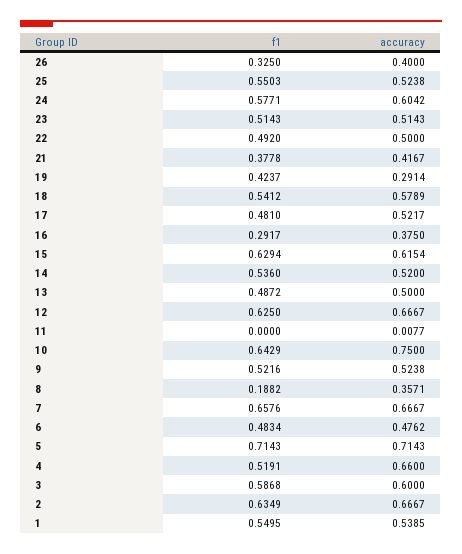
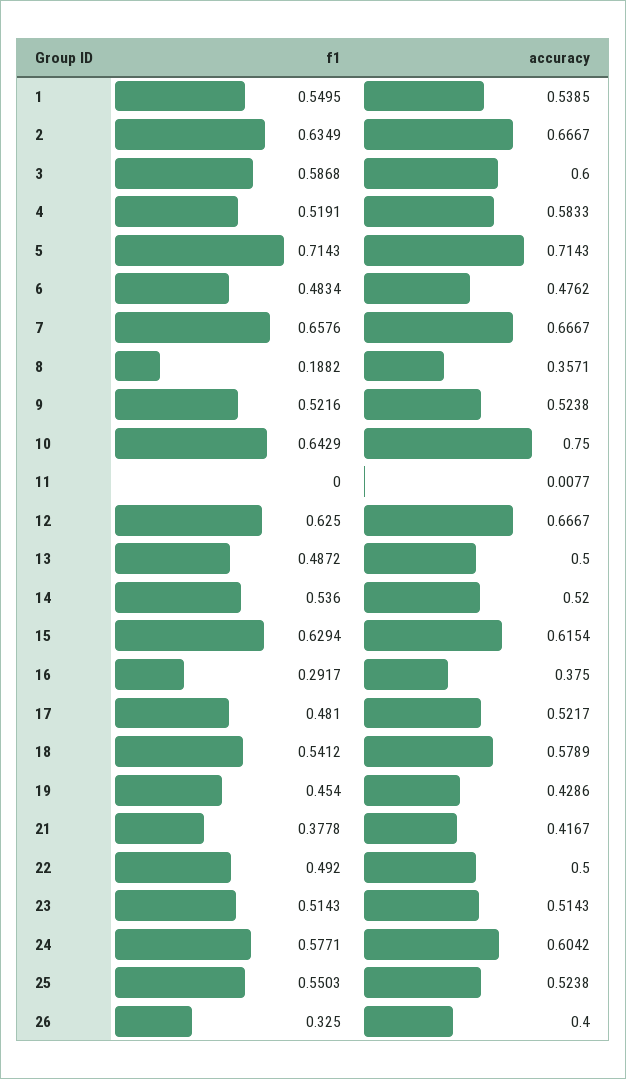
f1, 19: 0.4237 -> 0.454
accuracy, 19: 0.2914 -> 0.4286
accuracy, 4: 0.66 -> 0.5833

